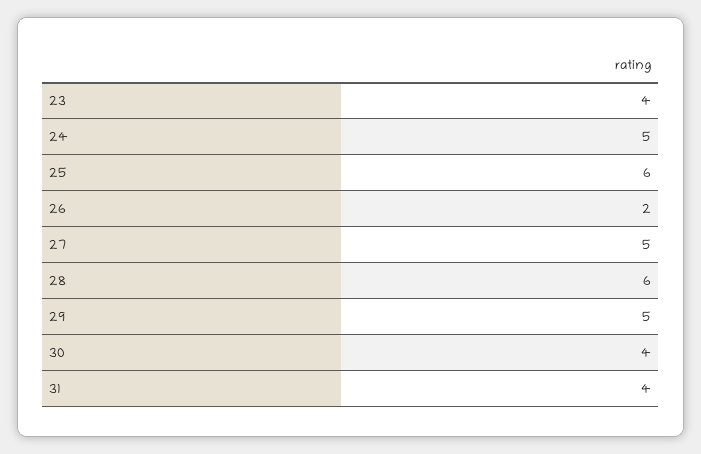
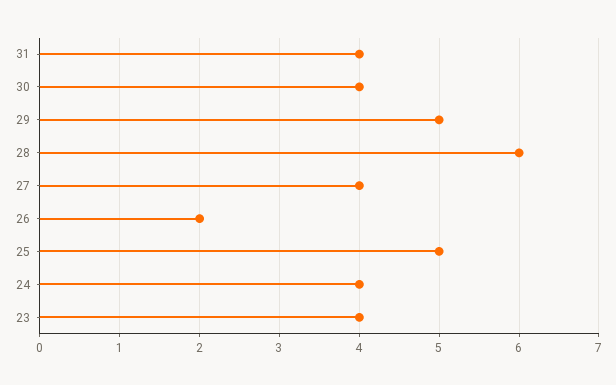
24: 5 -> 4
25: 6 -> 5
27: 5 -> 4

